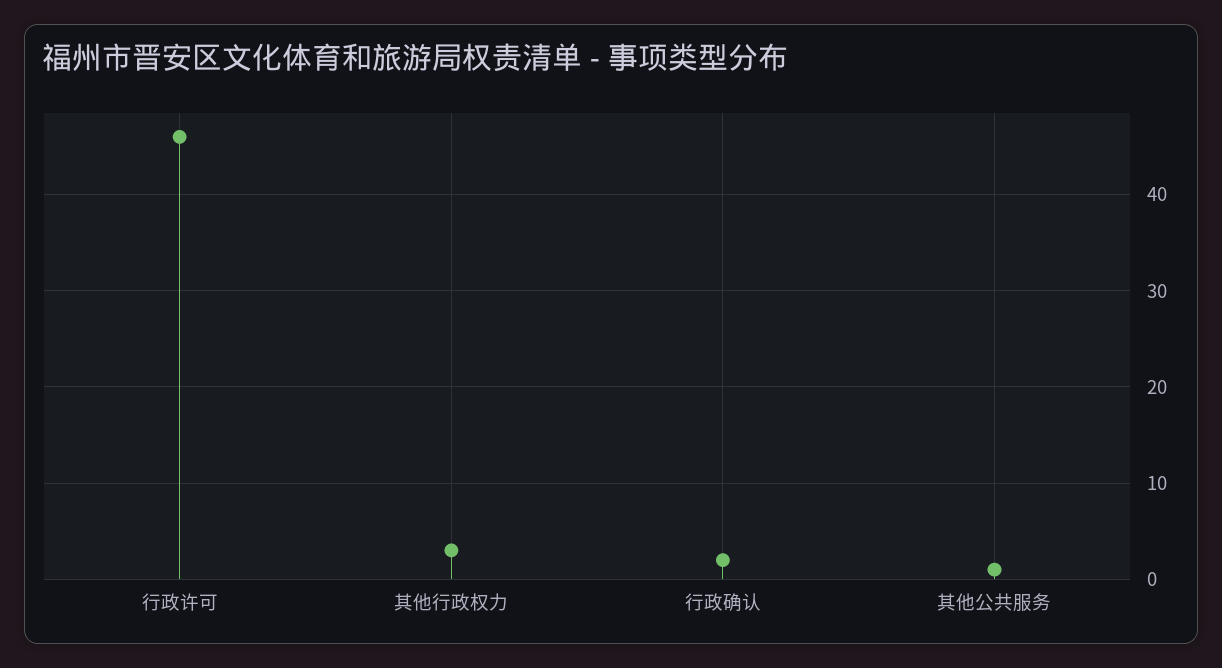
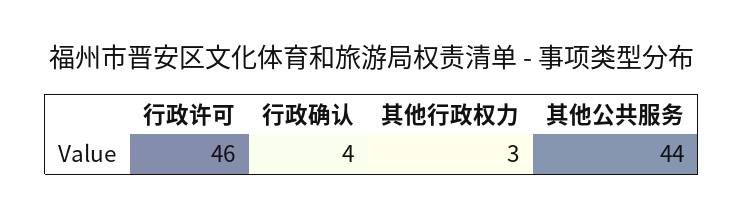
行政确认: 2 -> 4
其他公共服务: 1 -> 44

